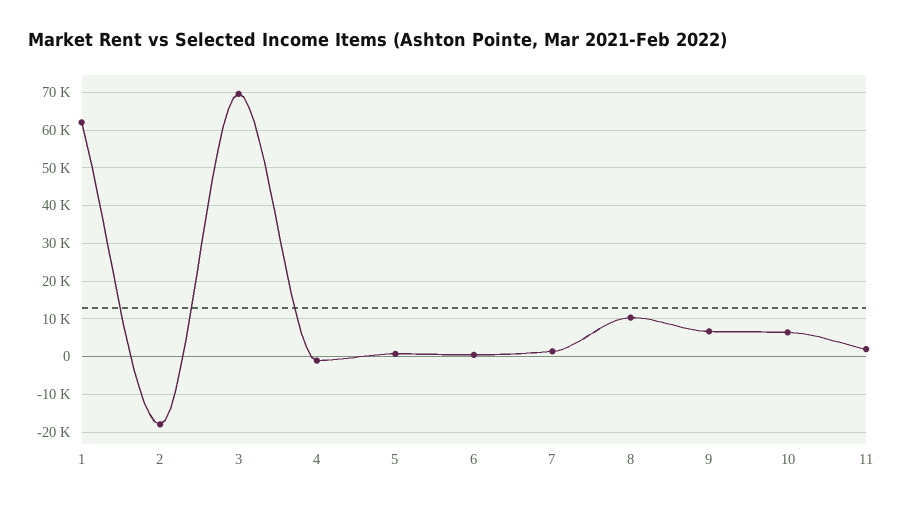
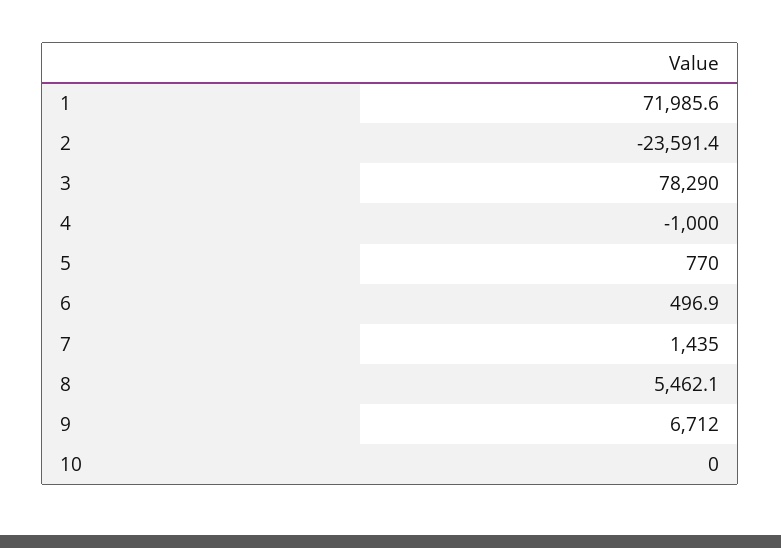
1: 62000 -> 71985.6
2: -18000 -> -23591.4
3: 70000 -> 78290
8: 10000 -> 5462.1
10: 6000 -> 0
11: 2000 -> none

